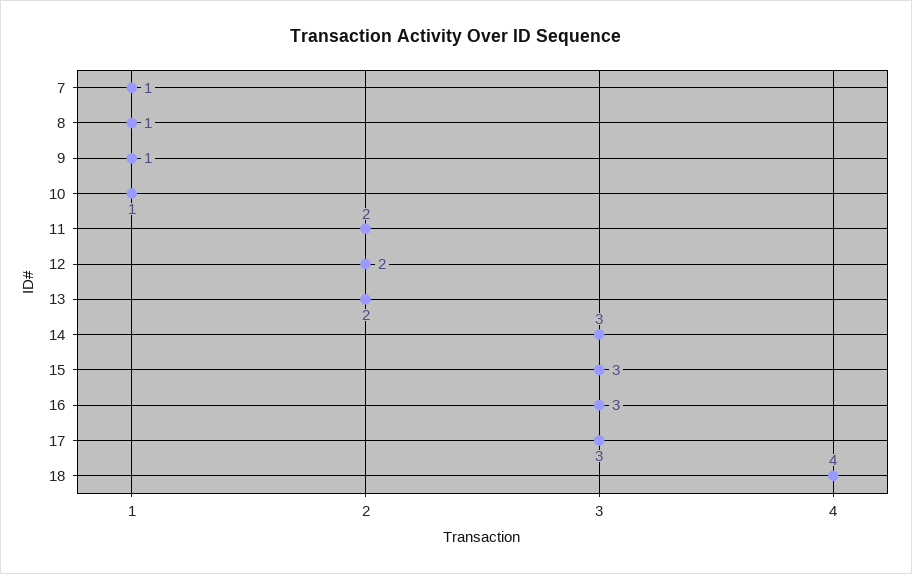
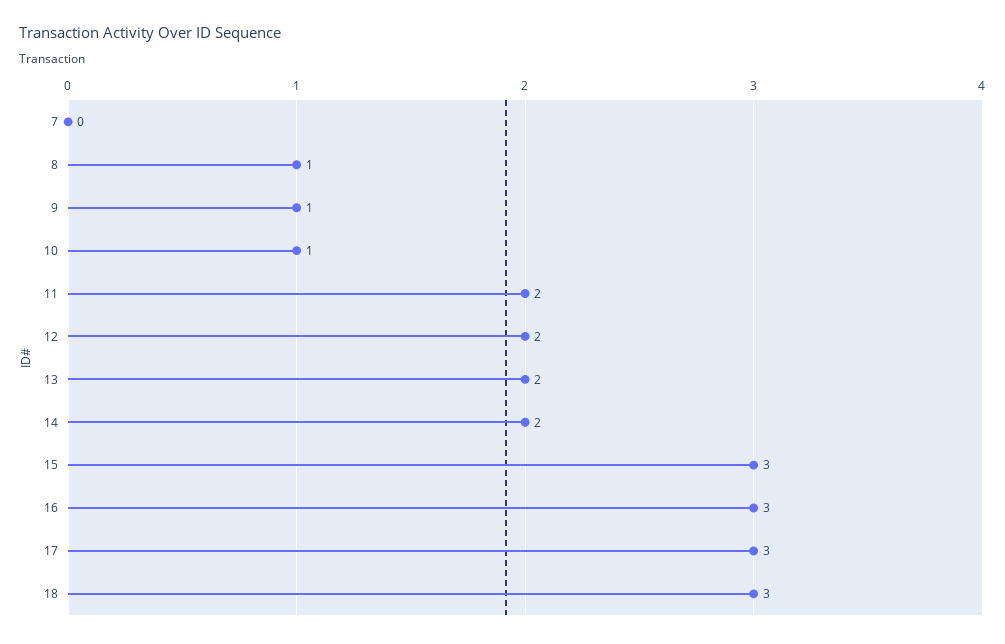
7: 1 -> 0
14: 3 -> 2
18: 4 -> 3

